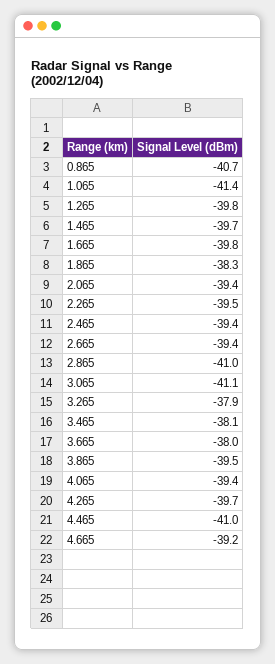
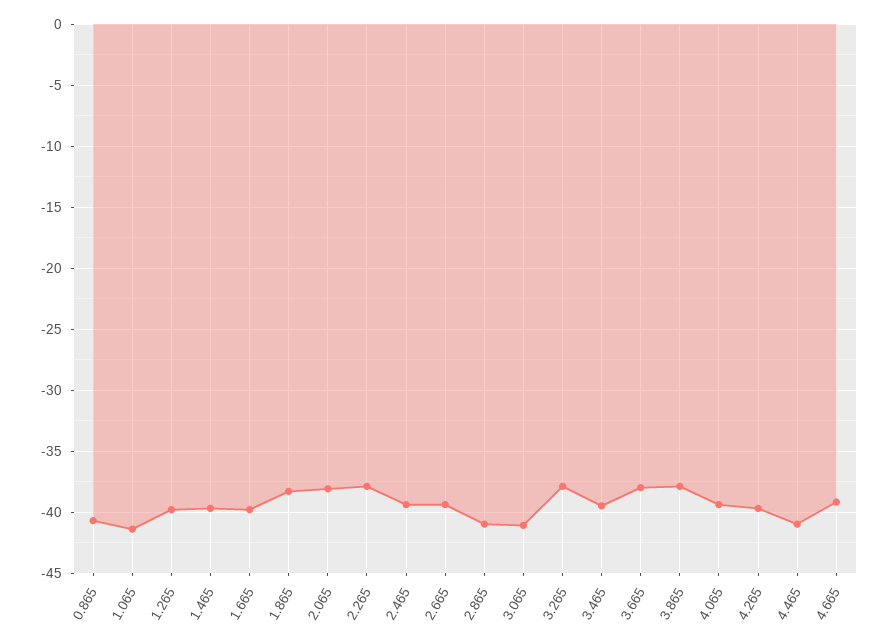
2.065: -39.4 -> -38
2.265: -39.5 -> -38
3.465: -38.1 -> -39.5
3.865: -39.5 -> -38

